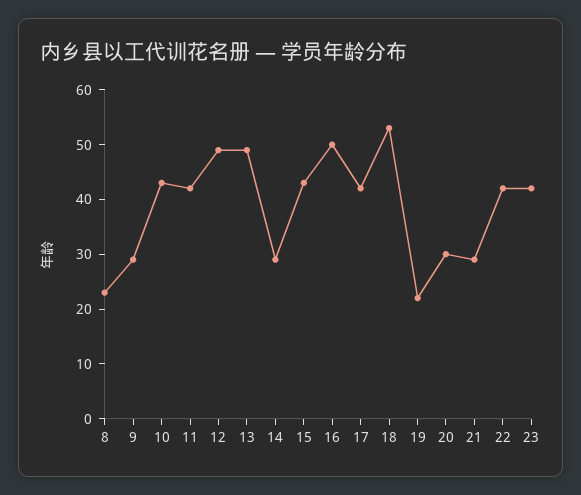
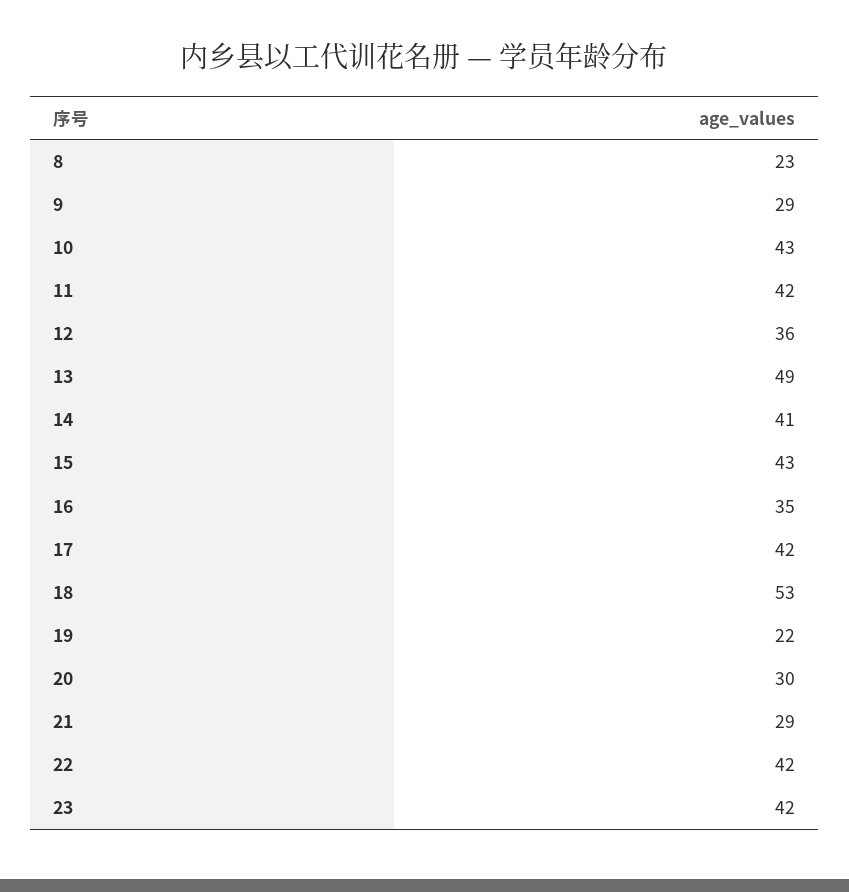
12: 50 -> 36
14: 30 -> 41
16: 50 -> 35

